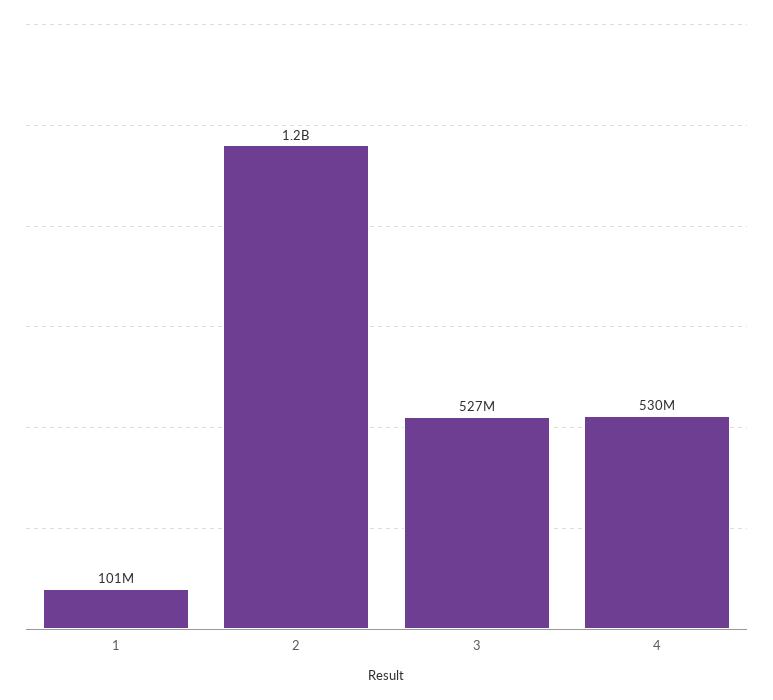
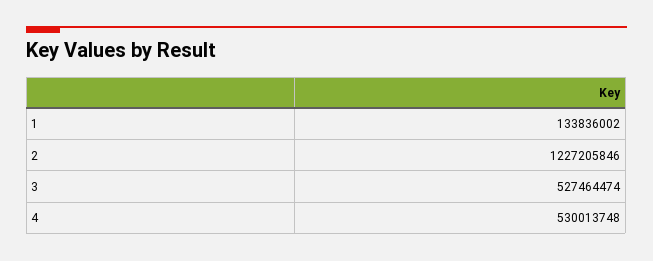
1: 101000000 -> 133836002

